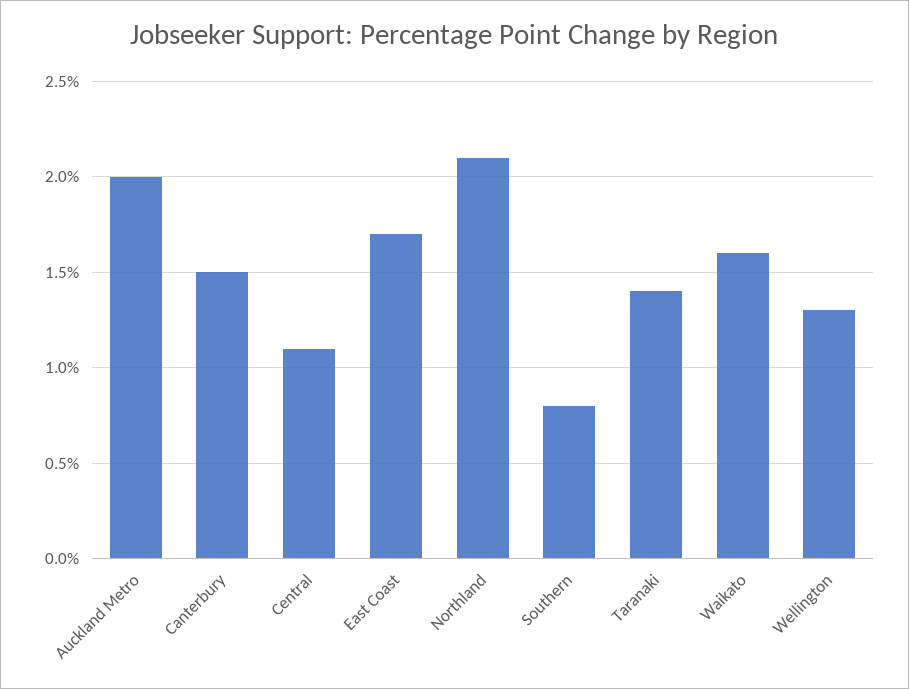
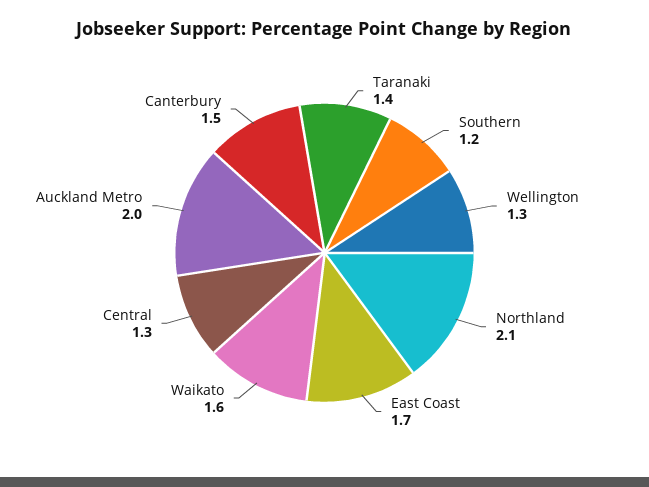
Central: 1.1 -> 1.3
Southern: 0.8 -> 1.2

